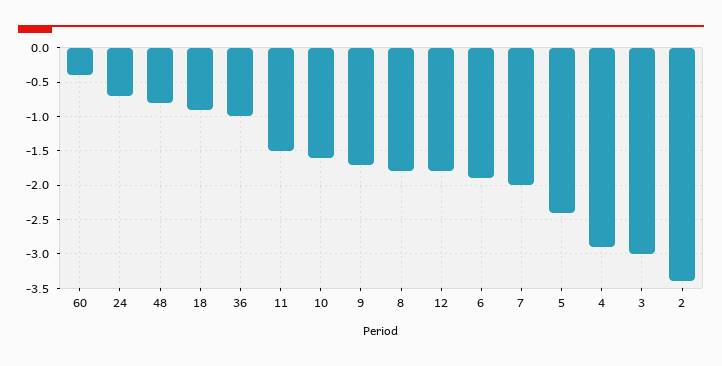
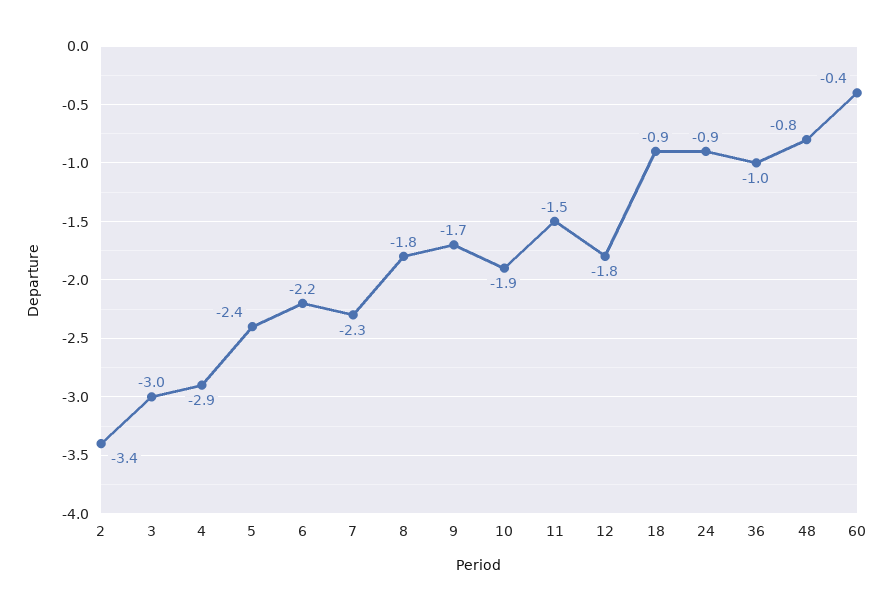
24: -0.7 -> -0.9
10: -1.6 -> -1.9
6: -1.9 -> -2.2
7: -2 -> -2.3

